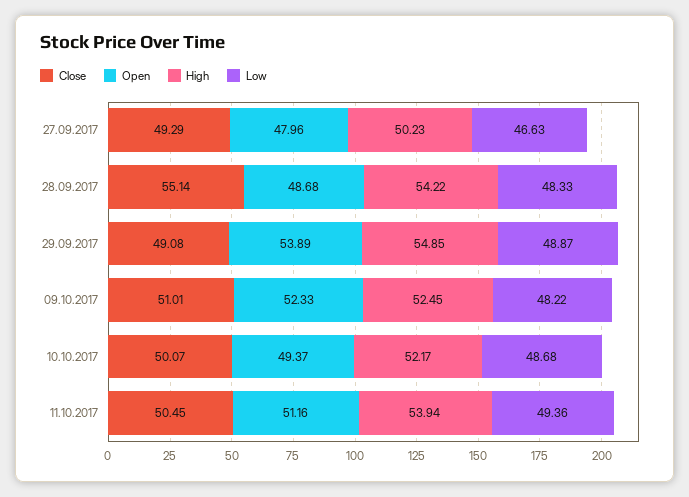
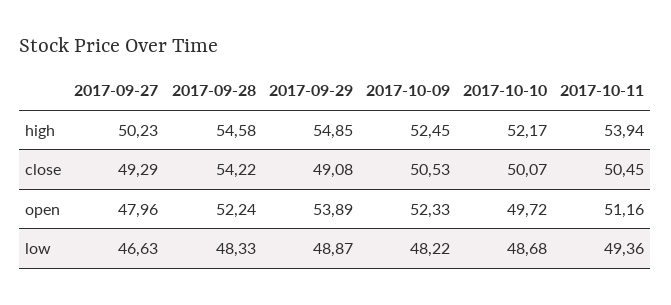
Close, 28.09.2017: 55.14 -> 54.22
Open, 28.09.2017: 48.68 -> 52.24
High, 28.09.2017: 54.22 -> 54.58
Close, 09.10.2017: 51.01 -> 50.53
Open, 10.10.2017: 49.37 -> 49.72

